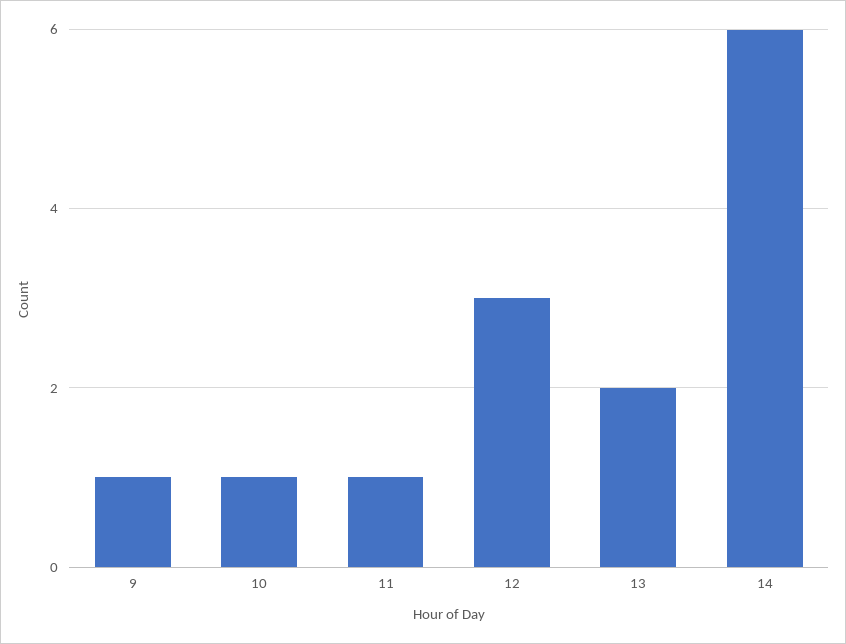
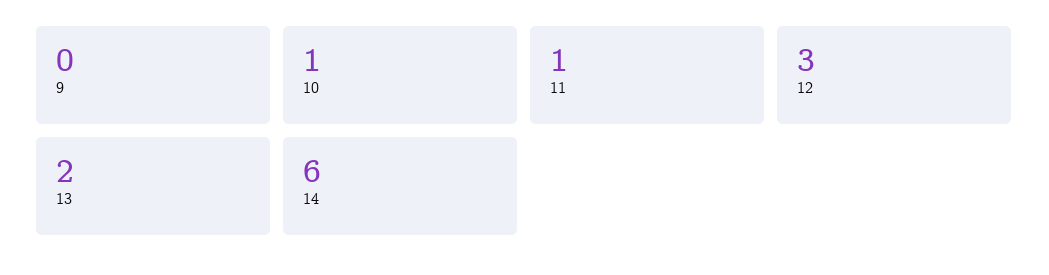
9: 1 -> 0

